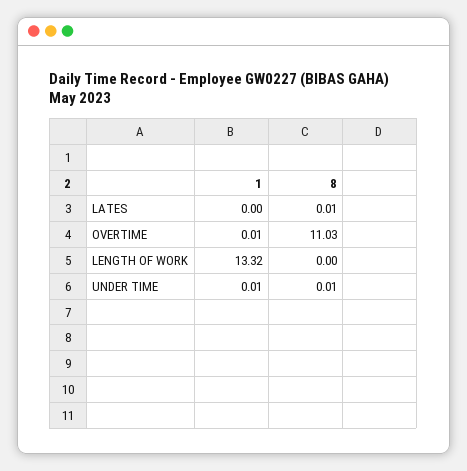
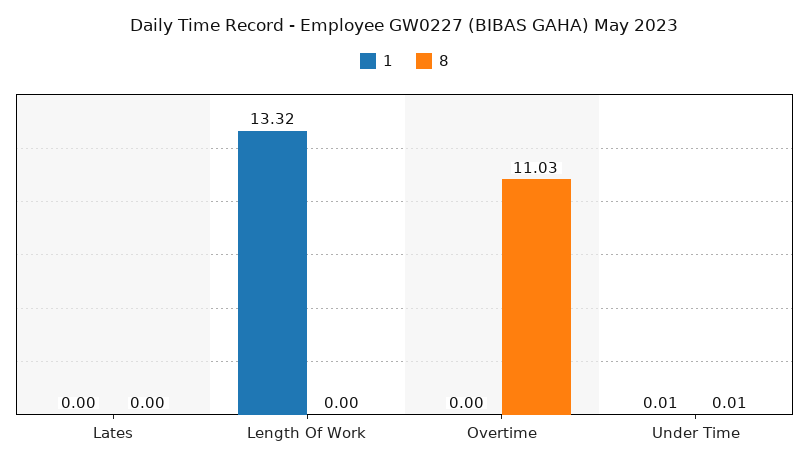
8, LATES: 0.01 -> 0
1, OVERTIME: 0.01 -> 0

